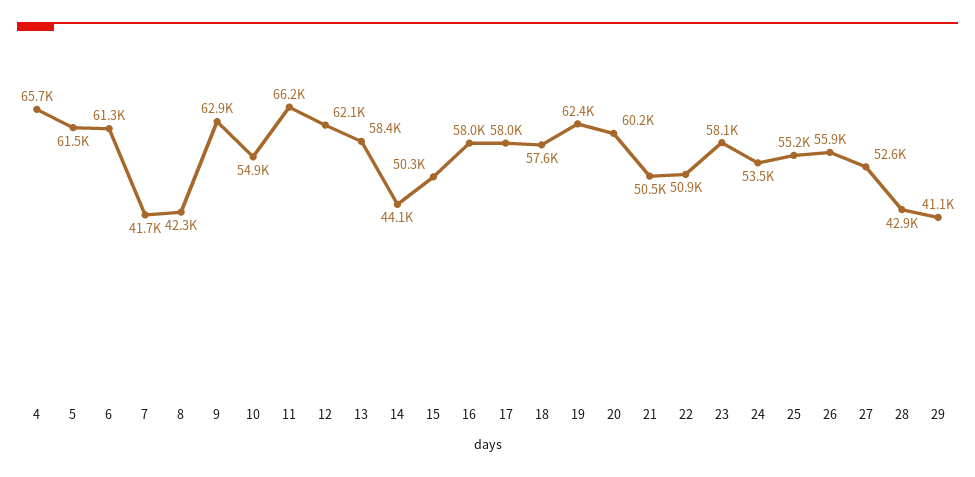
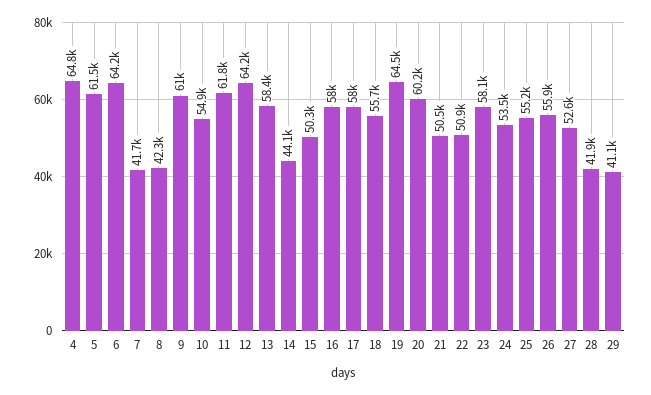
4: 65700 -> 64800
6: 61300 -> 64200
9: 62900 -> 61000
11: 66200 -> 61800
12: 62100 -> 64200
18: 57600 -> 55700
19: 62400 -> 64500
28: 42900 -> 41900

